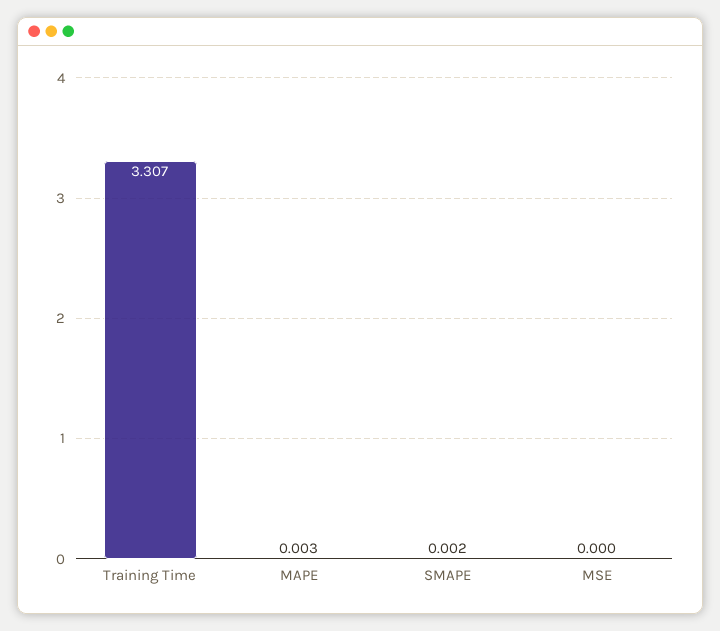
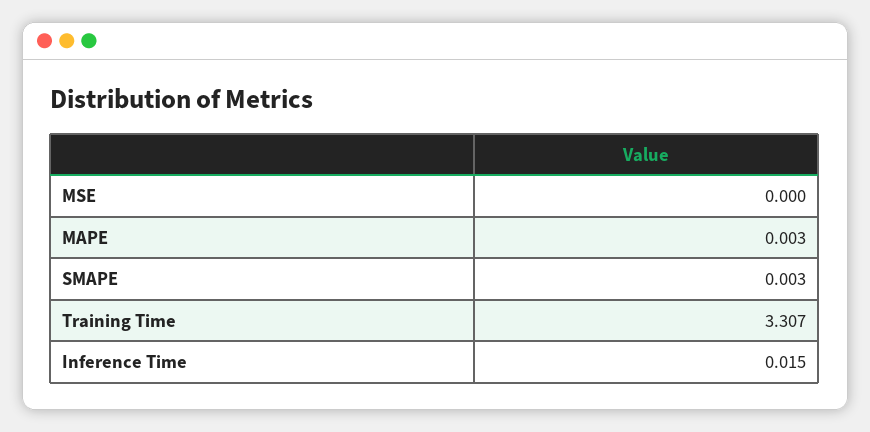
SMAPE: 0.002 -> 0.003
Inference Time: none -> 0.015

